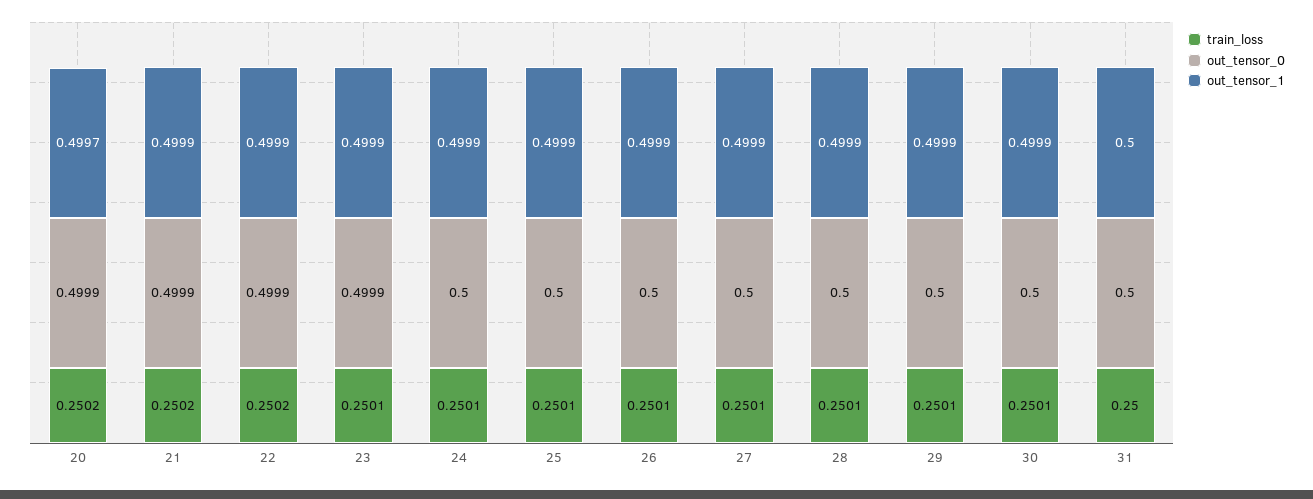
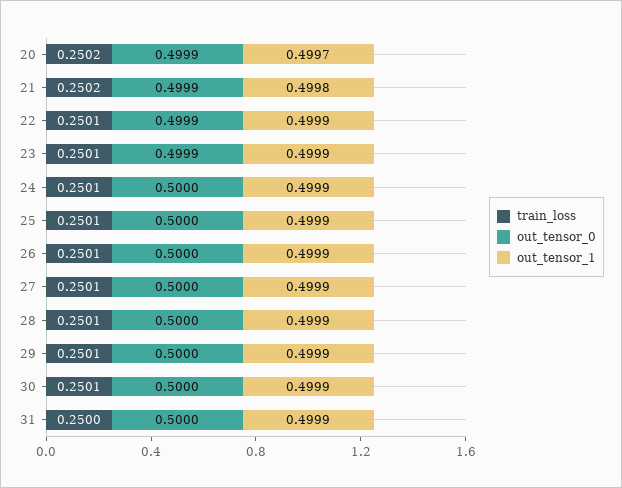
out_tensor_1, 21: 0.4999 -> 0.4998
train_loss, 22: 0.2502 -> 0.2501
out_tensor_1, 31: 0.5 -> 0.4999

